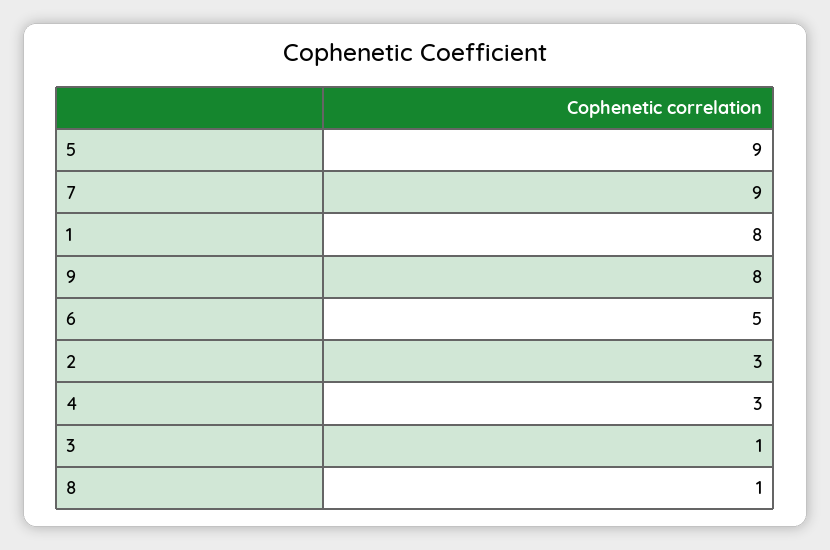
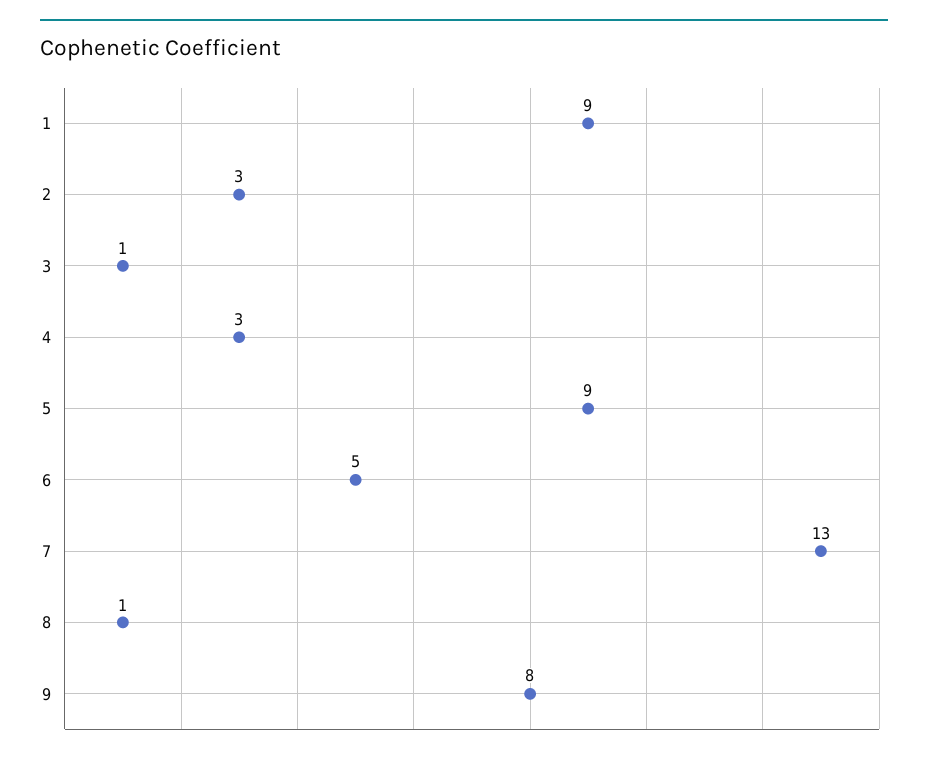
7: 9 -> 13
1: 8 -> 9

